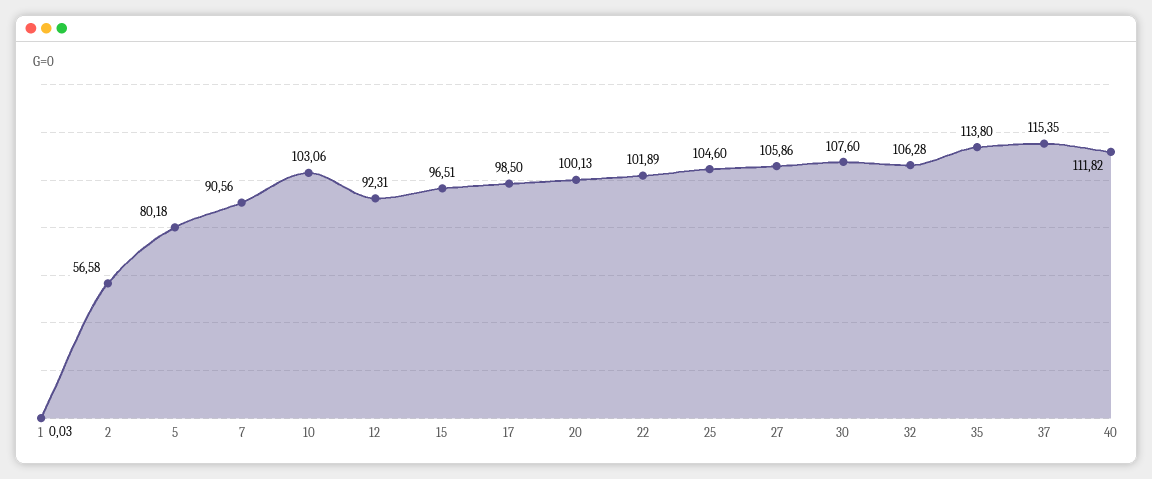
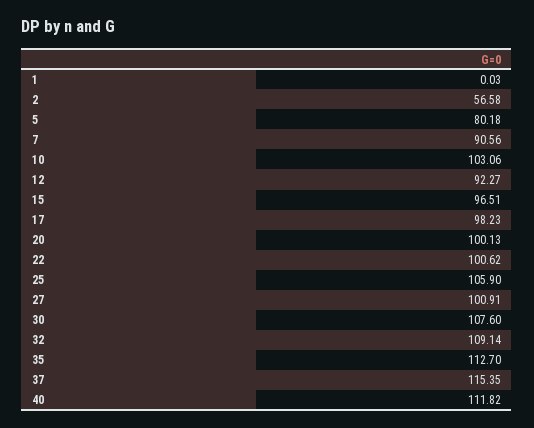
12: 92.31 -> 92.27
17: 98.5 -> 98.23
22: 101.89 -> 100.62
25: 104.6 -> 105.9
27: 105.86 -> 100.91
32: 106.28 -> 109.14
35: 113.8 -> 112.7

